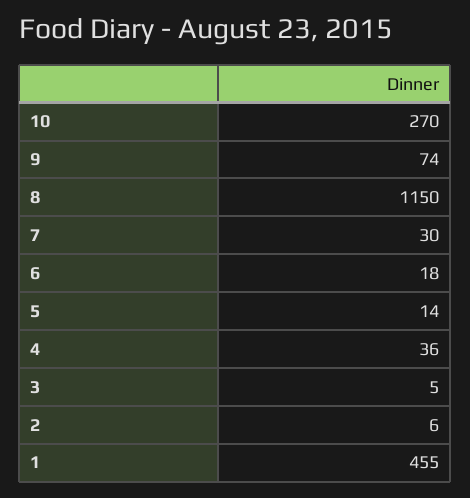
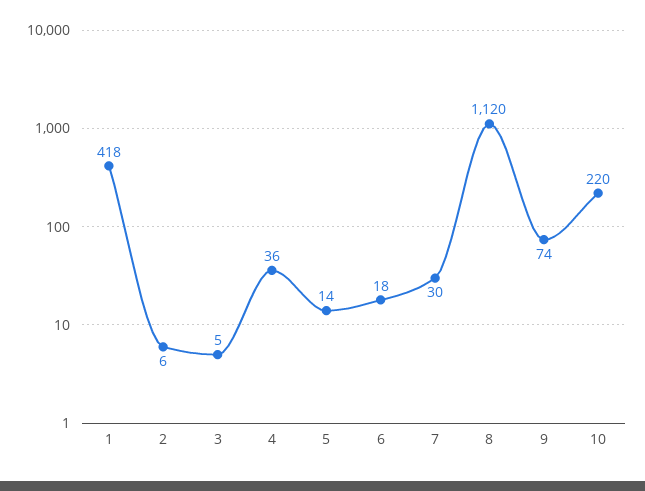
10: 270 -> 220
8: 1150 -> 1120
1: 455 -> 418

